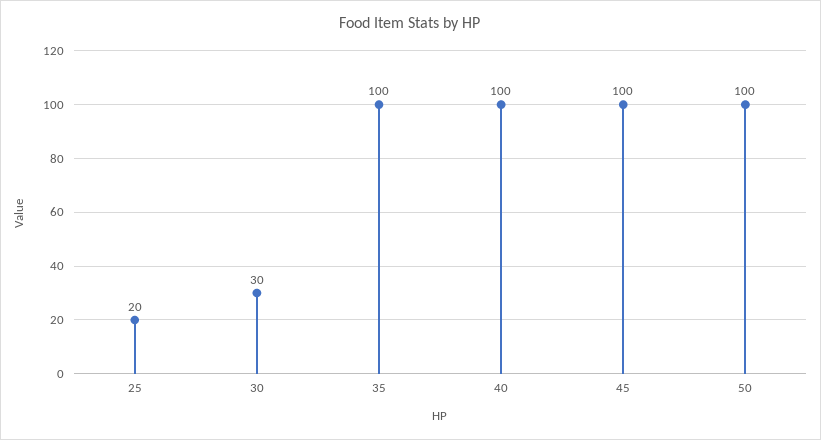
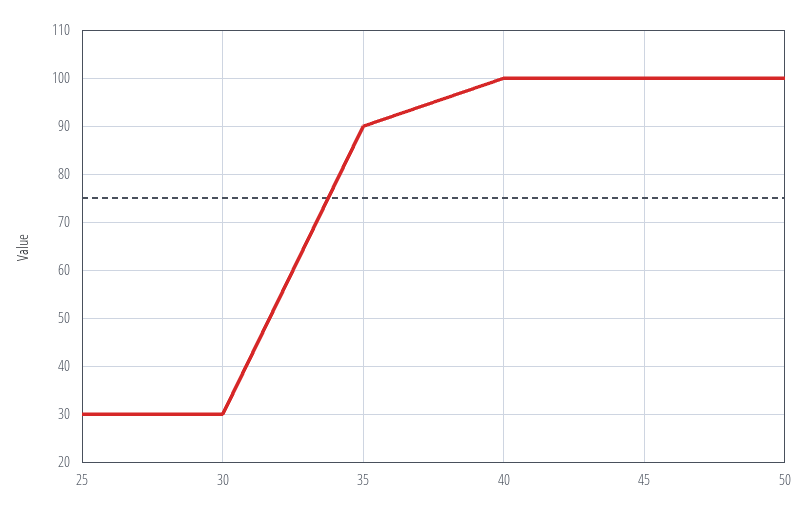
25: 20 -> 30
35: 100 -> 90

